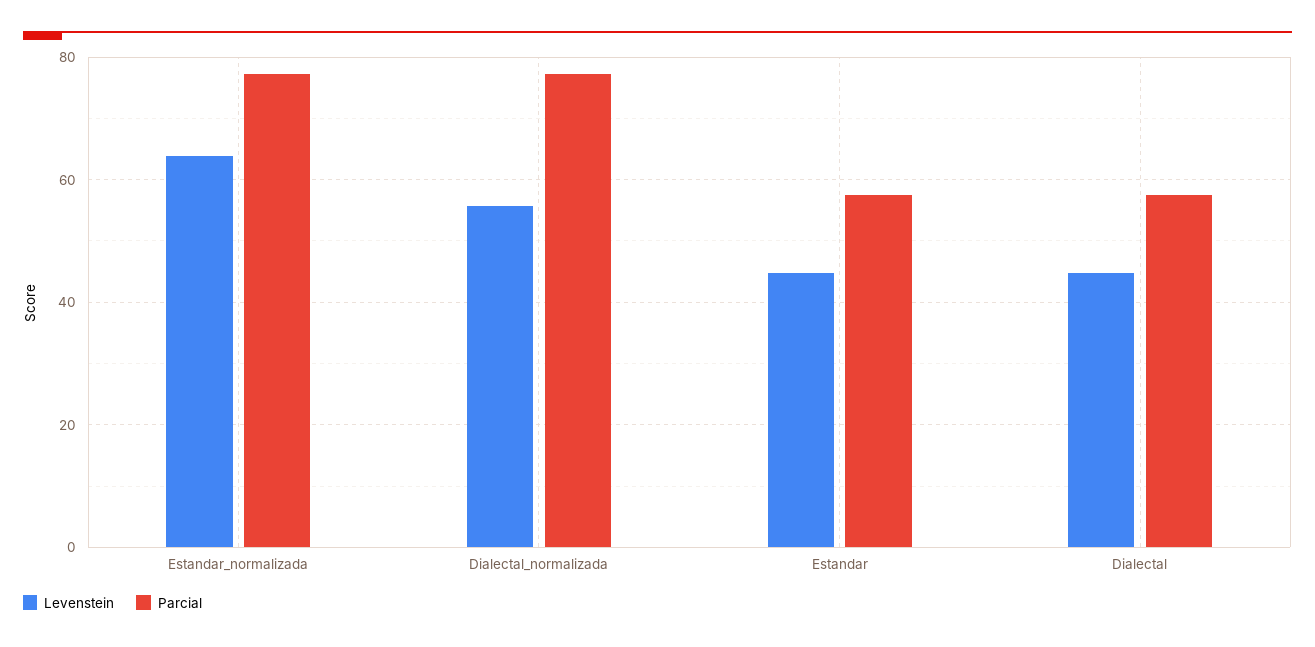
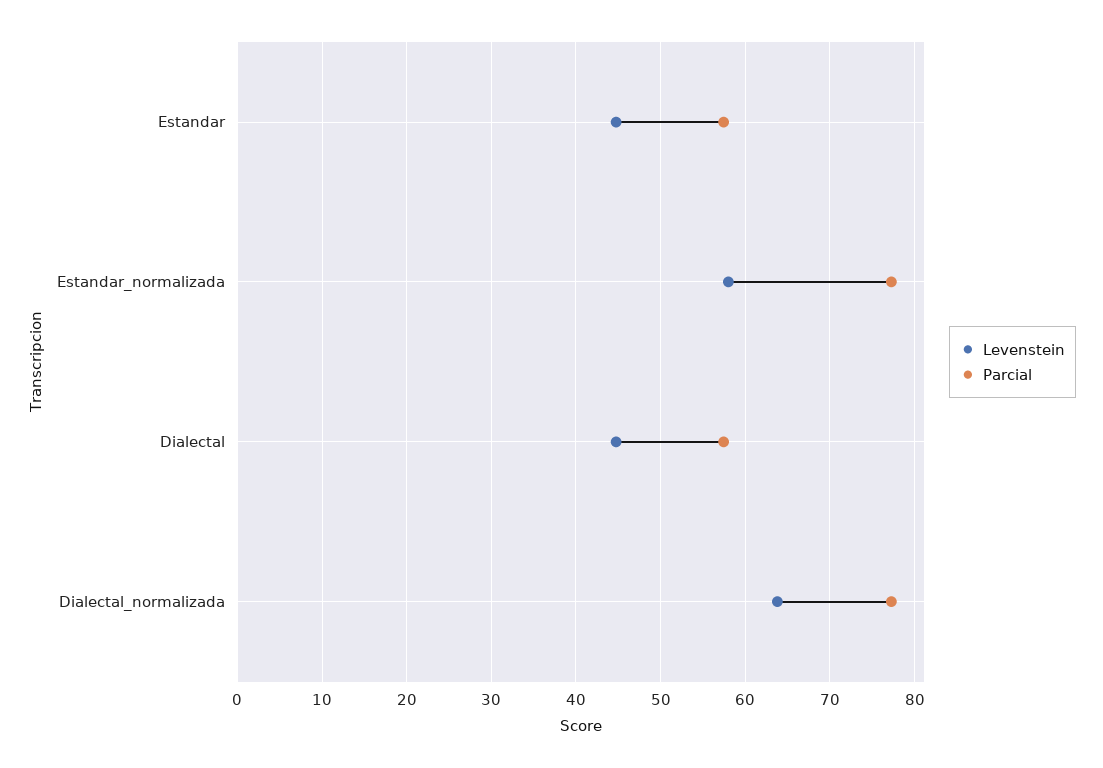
Levenstein, Estandar_normalizada: 64 -> 58
Levenstein, Dialectal_normalizada: 56 -> 64

